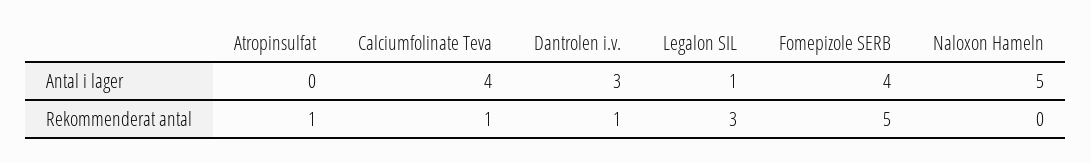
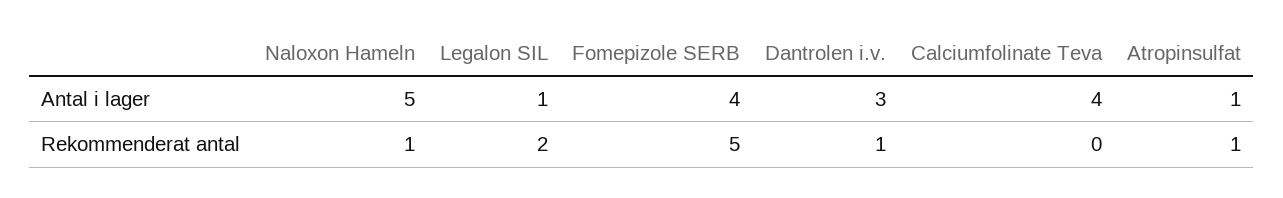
Atropinsulfat, Antal i lager: 0 -> 1
Calciumfolinate Teva, Rekommenderat antal: 1 -> 0
Legalon SIL, Rekommenderat antal: 3 -> 2
Naloxon Hameln, Rekommenderat antal: 0 -> 1

